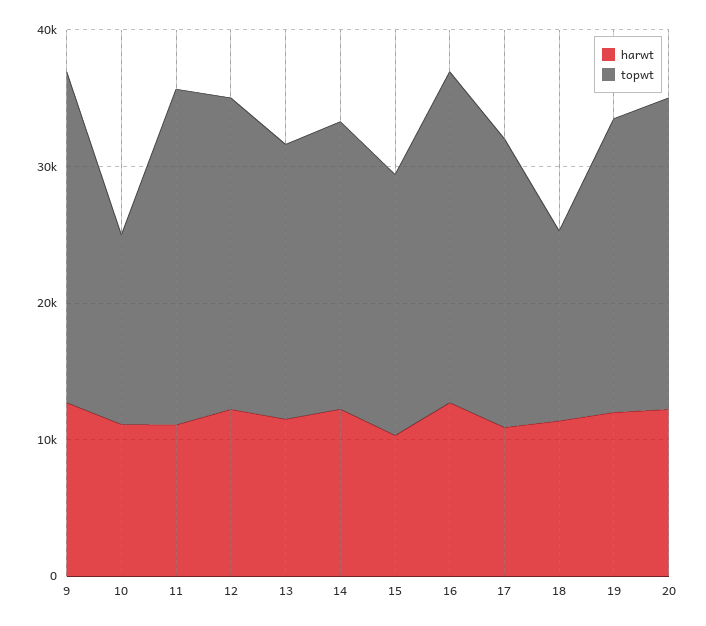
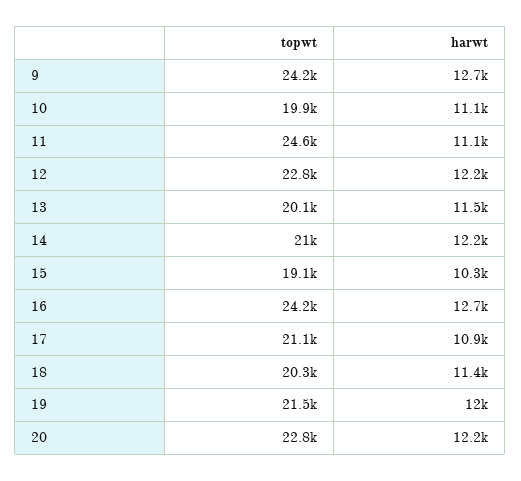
topwt, 10: 14000 -> 19900
topwt, 18: 14000 -> 20300

